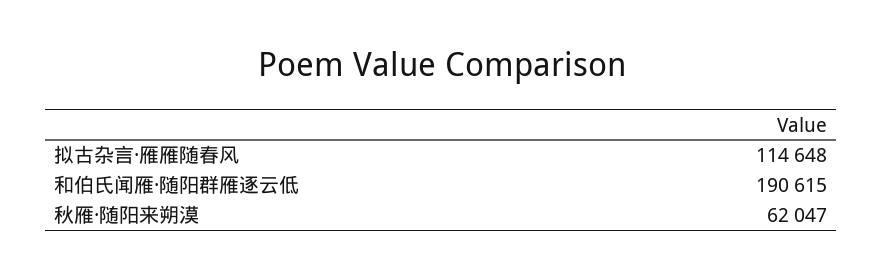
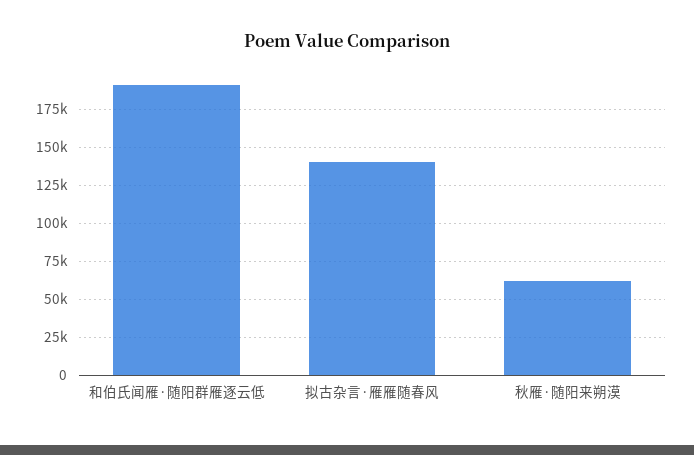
拟古杂言·雁雁随春风: 114648 -> 140000

